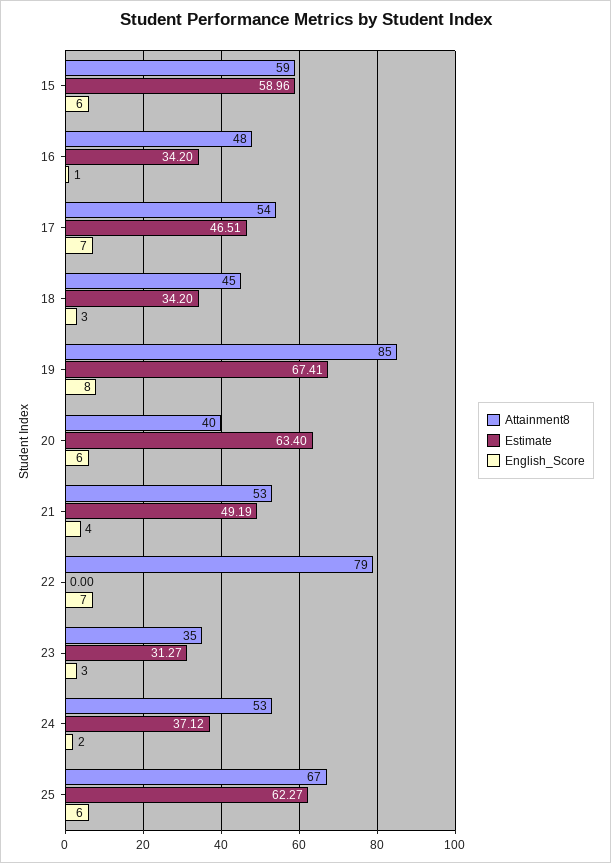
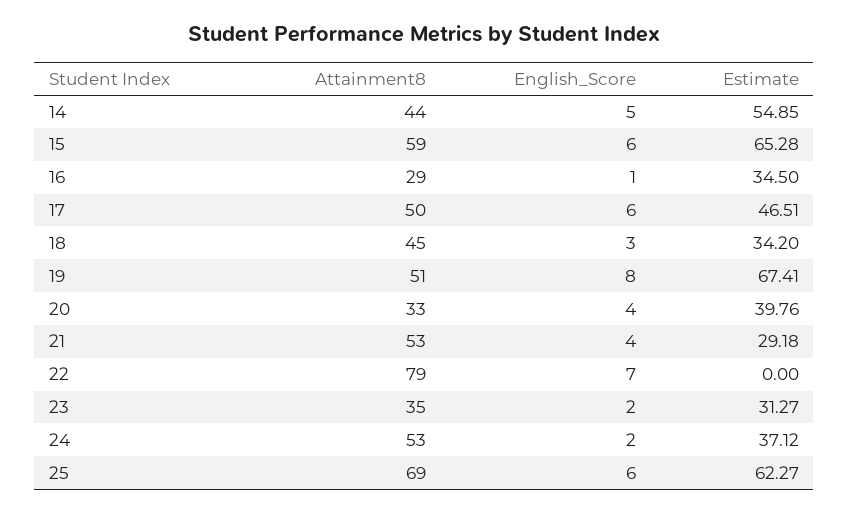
Estimate, 15: 58.96 -> 65.28
Attainment8, 16: 48 -> 29
Estimate, 16: 34.2 -> 34.5
Attainment8, 17: 54 -> 50
English_Score, 17: 7 -> 6
Attainment8, 19: 85 -> 51
Attainment8, 20: 40 -> 33
Estimate, 20: 63.4 -> 39.76
English_Score, 20: 6 -> 4
Estimate, 21: 49.19 -> 29.18
English_Score, 23: 3 -> 2
Attainment8, 25: 67 -> 69
Attainment8, 14: none -> 44
English_Score, 14: none -> 5
Estimate, 14: none -> 54.85

